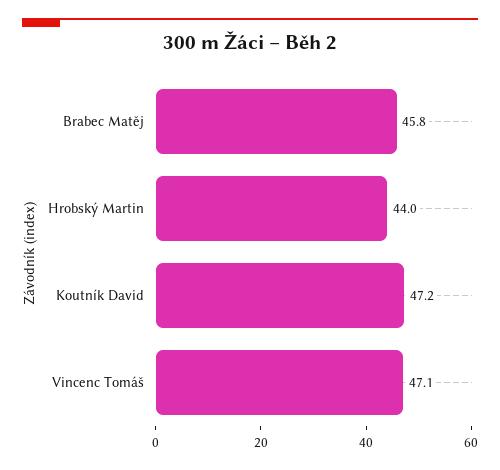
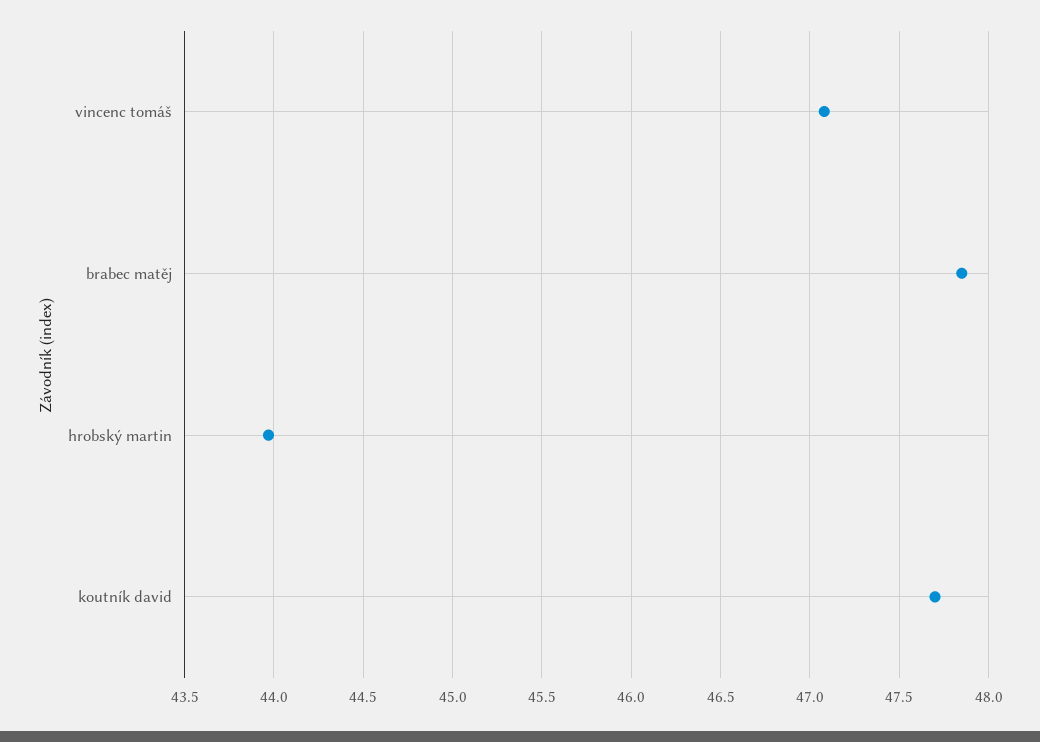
Brabec Matěj: 45.8 -> 47.85
Koutník David: 47.2 -> 47.7

